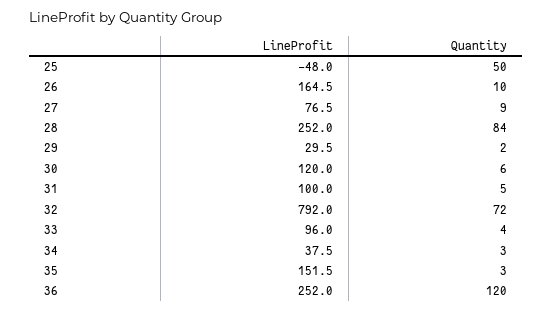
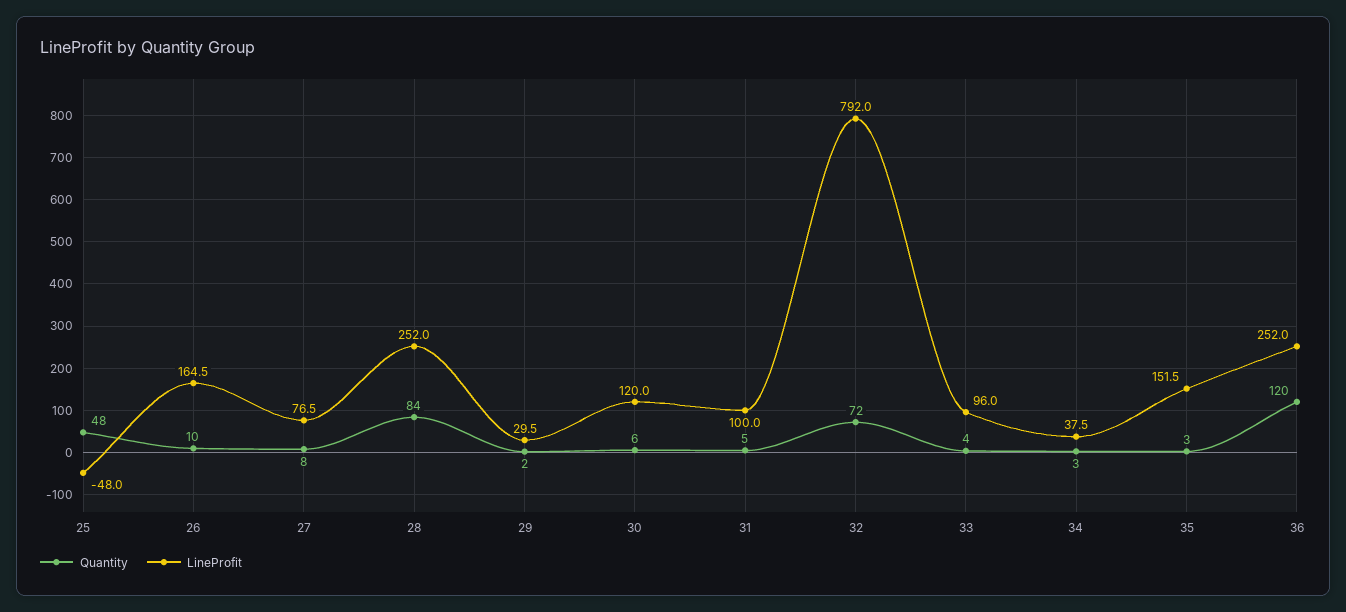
Quantity, 25: 50 -> 48
Quantity, 27: 9 -> 8

